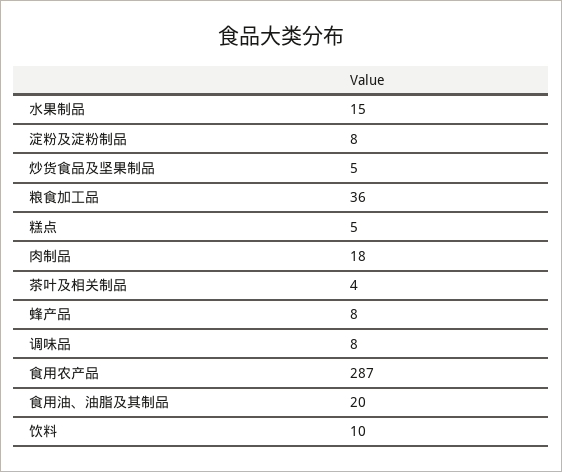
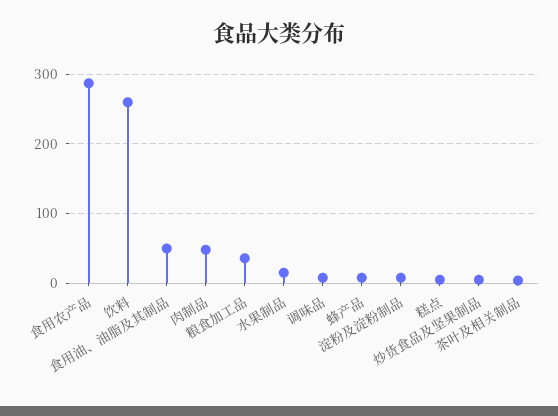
肉制品: 18 -> 50
食用油、油脂及其制品: 20 -> 50
饮料: 10 -> 260

